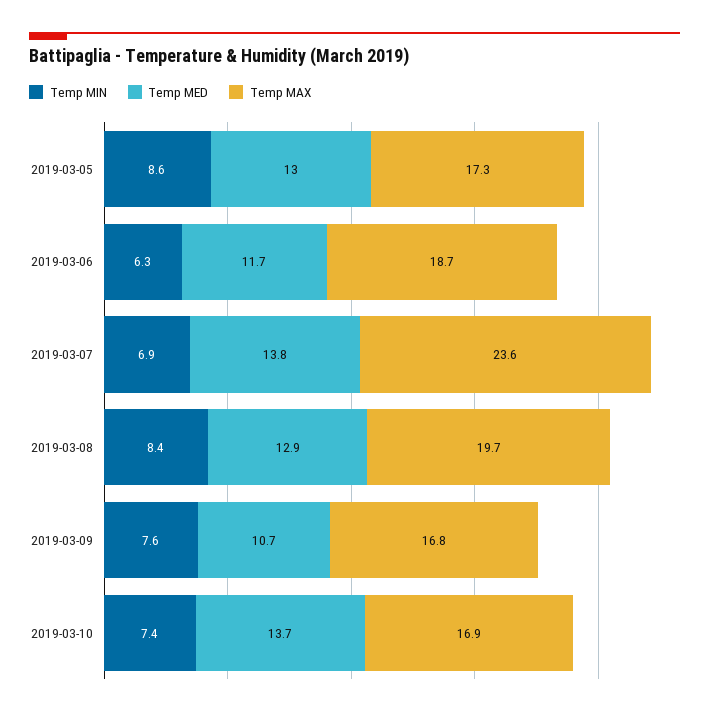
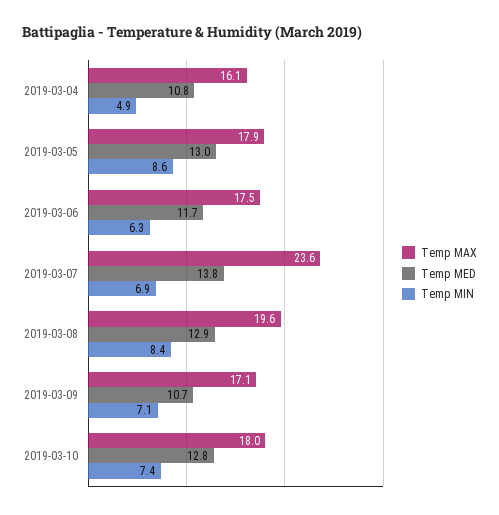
Temp MAX, 2019-03-05: 17.3 -> 17.9
Temp MAX, 2019-03-06: 18.7 -> 17.5
Temp MAX, 2019-03-08: 19.7 -> 19.6
Temp MIN, 2019-03-09: 7.6 -> 7.1
Temp MAX, 2019-03-09: 16.8 -> 17.1
Temp MED, 2019-03-10: 13.7 -> 12.8
Temp MAX, 2019-03-10: 16.9 -> 18
Temp MAX, 2019-03-04: none -> 16.1
Temp MED, 2019-03-04: none -> 10.8
Temp MIN, 2019-03-04: none -> 4.9

